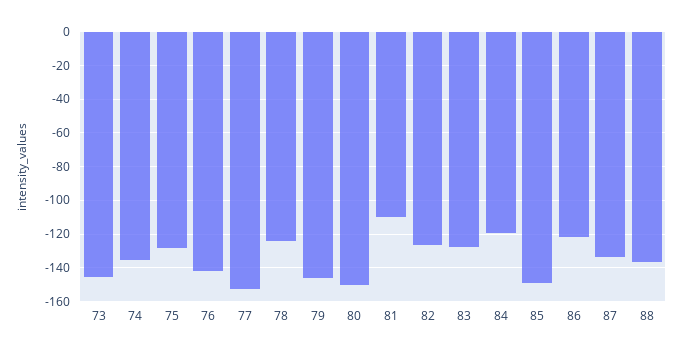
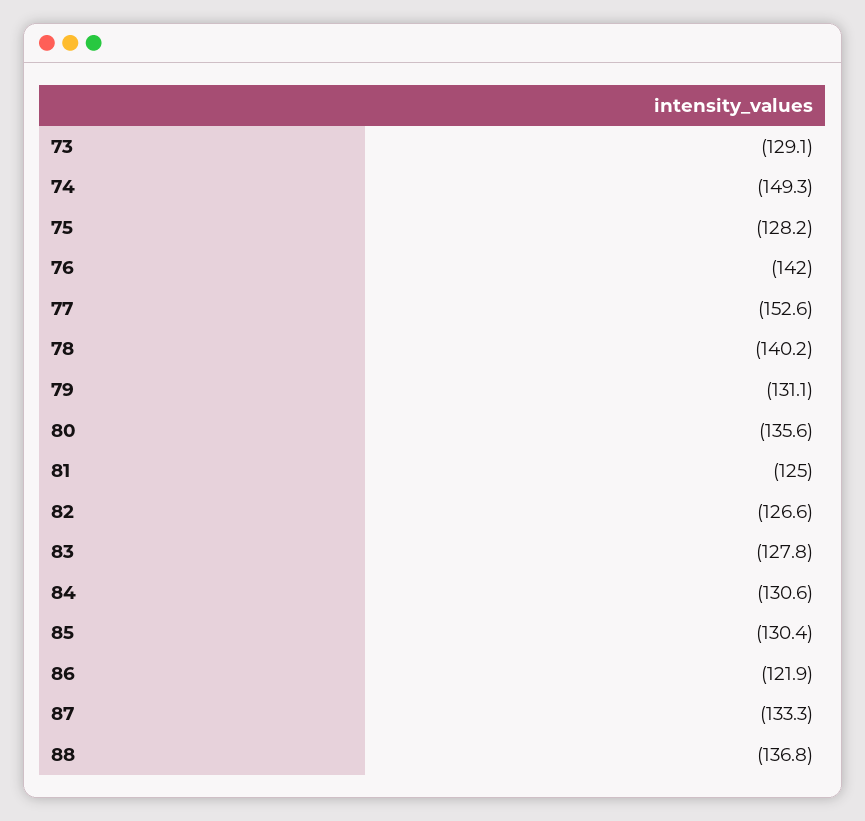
73: -145 -> -129.1
74: -135 -> -149.3
78: -125 -> -140.2
79: -145 -> -131.1
80: -150 -> -135.6
81: -110 -> -125
84: -120 -> -130.6
85: -150 -> -130.4

